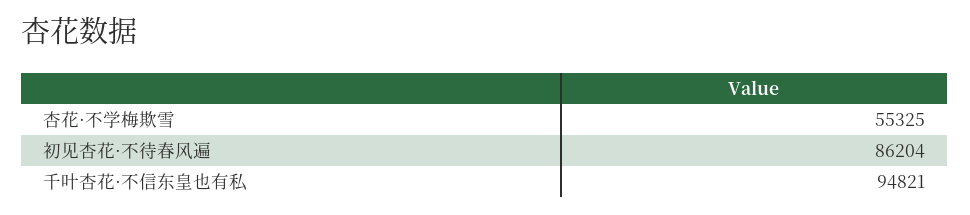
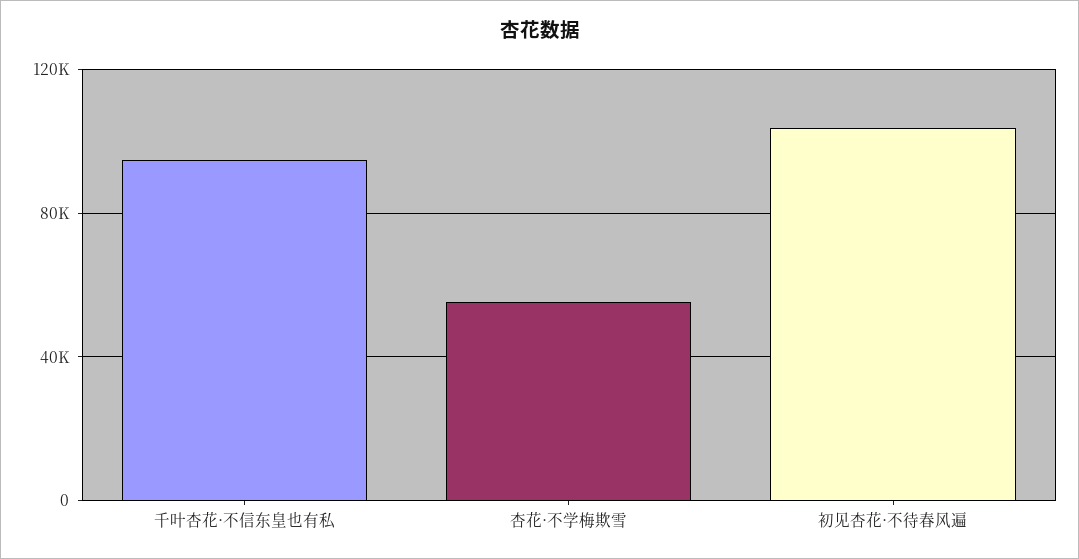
初见杏花·不待春风遍: 86204 -> 105000

